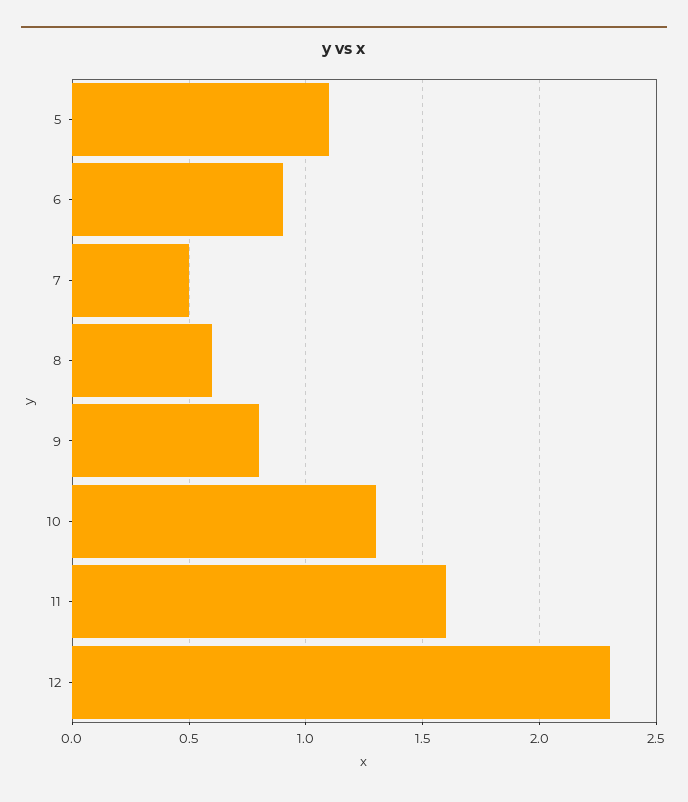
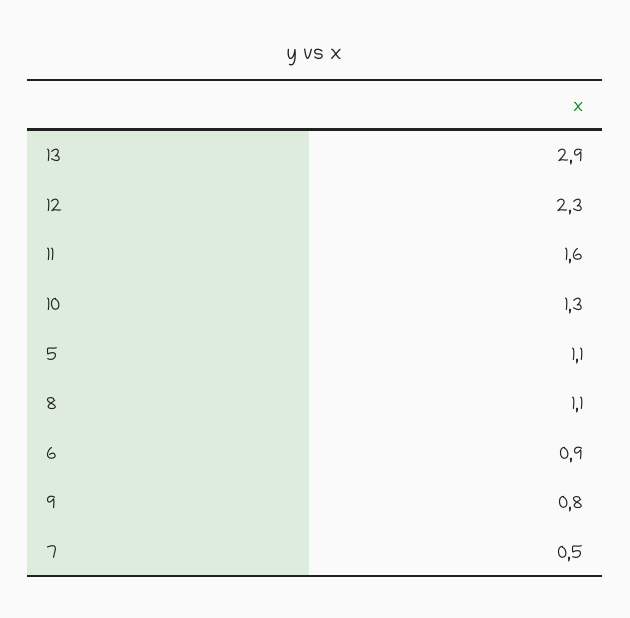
8: 0.6 -> 1.1
13: none -> 2.9

